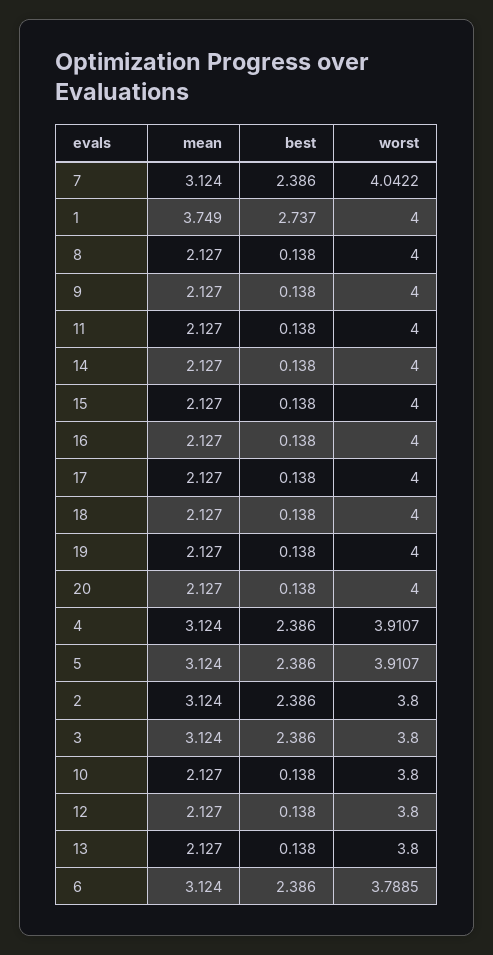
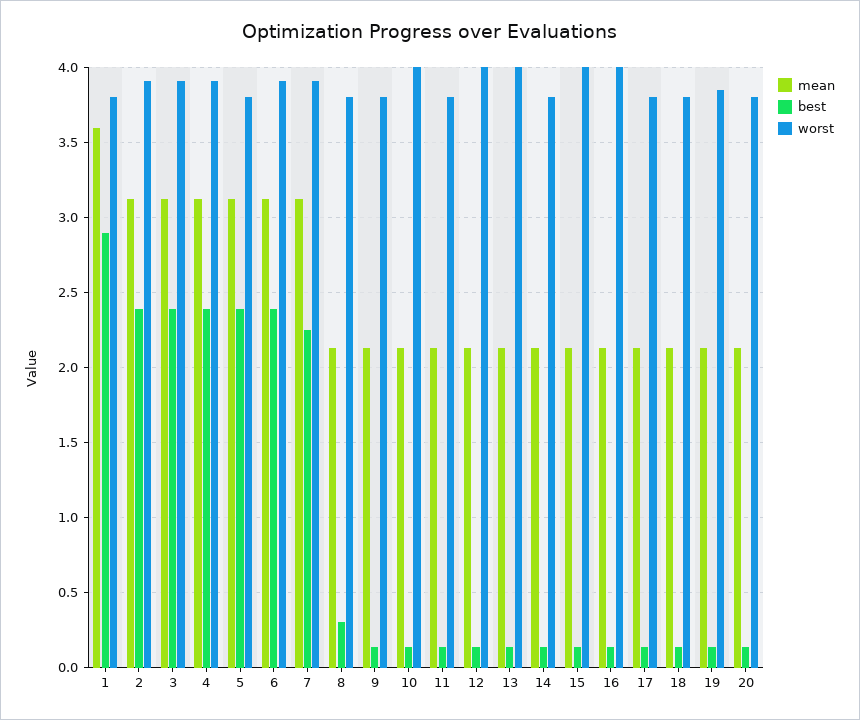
best, 7: 2.386 -> 2.25
worst, 7: 4.0422 -> 3.9
mean, 1: 3.749 -> 3.6
best, 1: 2.737 -> 2.9
worst, 1: 4 -> 3.8
best, 8: 0.138 -> 0.3
worst, 8: 4 -> 3.8
worst, 9: 4 -> 3.8
worst, 11: 4 -> 3.8
worst, 14: 4 -> 3.8
worst, 17: 4 -> 3.8
worst, 18: 4 -> 3.8
worst, 19: 4 -> 3.85
worst, 20: 4 -> 3.8
worst, 5: 3.9107 -> 3.8
worst, 2: 3.8 -> 3.9
worst, 3: 3.8 -> 3.9
worst, 10: 3.8 -> 4
worst, 12: 3.8 -> 4
worst, 13: 3.8 -> 4
worst, 6: 3.7885 -> 3.9

